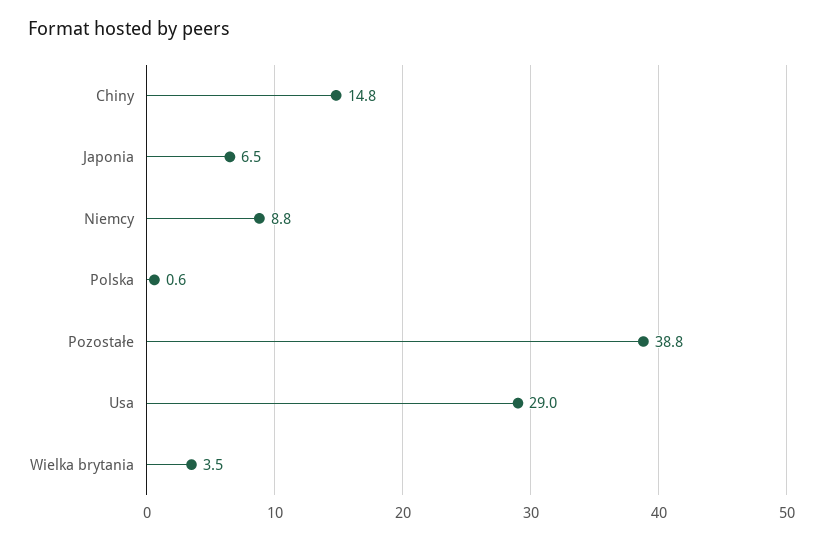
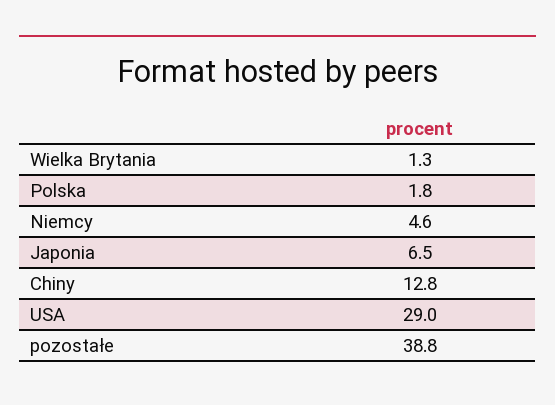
Chiny: 14.8 -> 12.8
Niemcy: 8.8 -> 4.6
Polska: 0.6 -> 1.8
Wielka brytania: 3.5 -> 1.3

